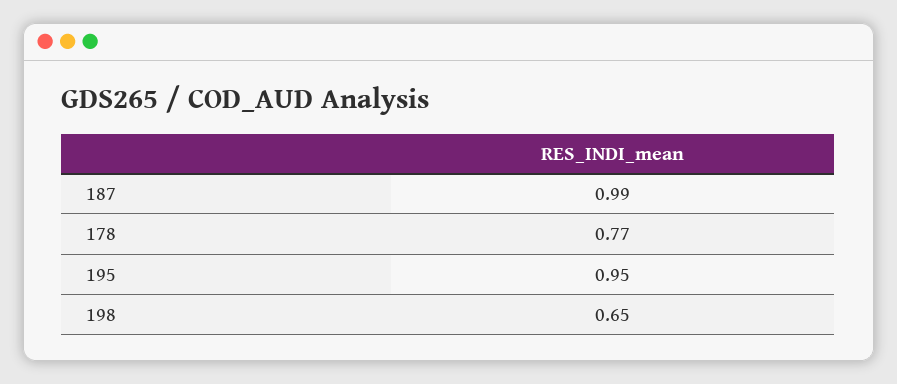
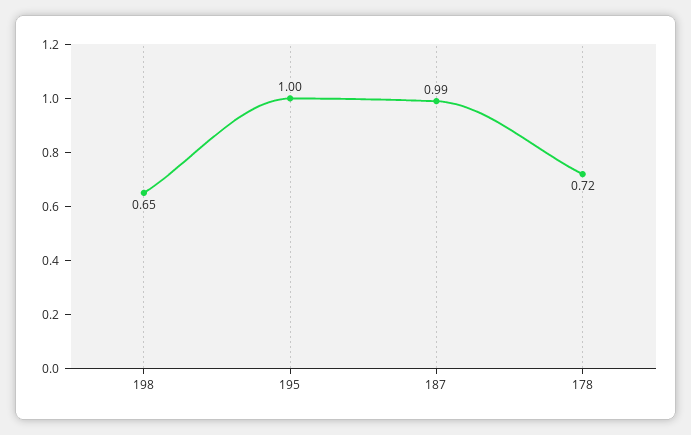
178: 0.77 -> 0.72
195: 0.95 -> 1

